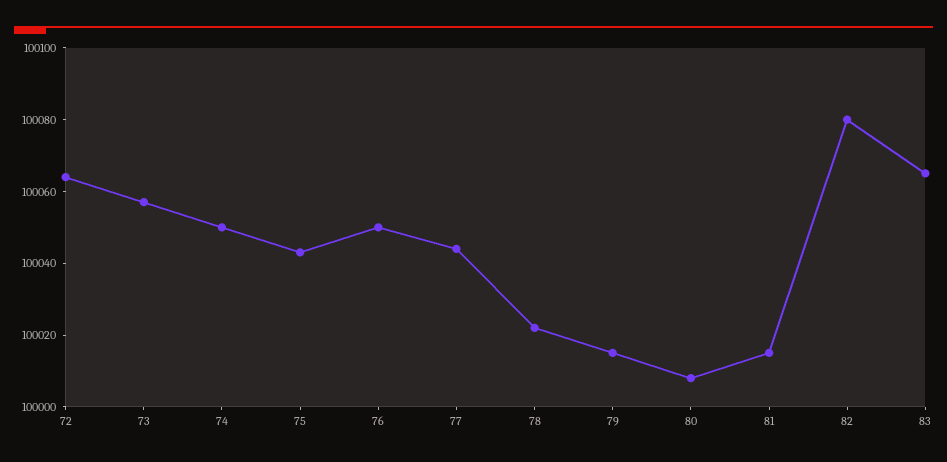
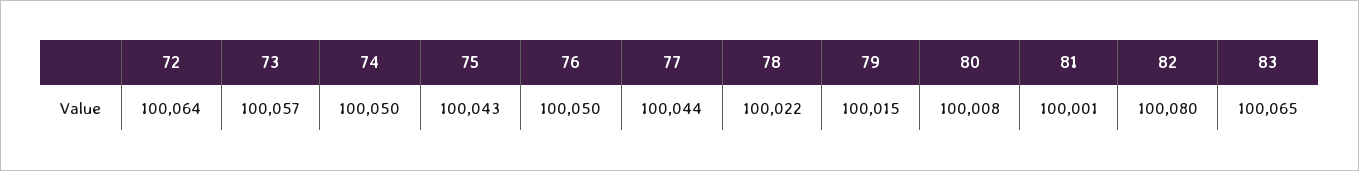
81: 100015 -> 100001

